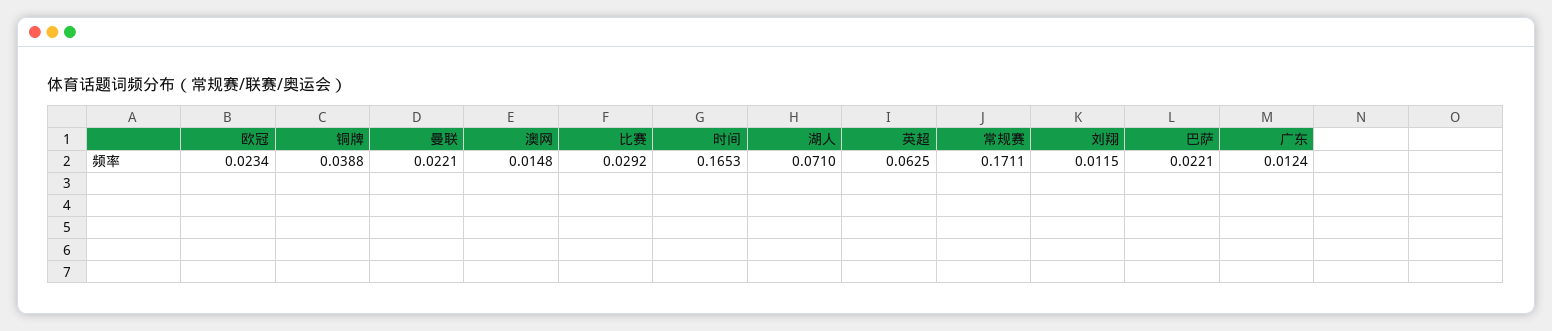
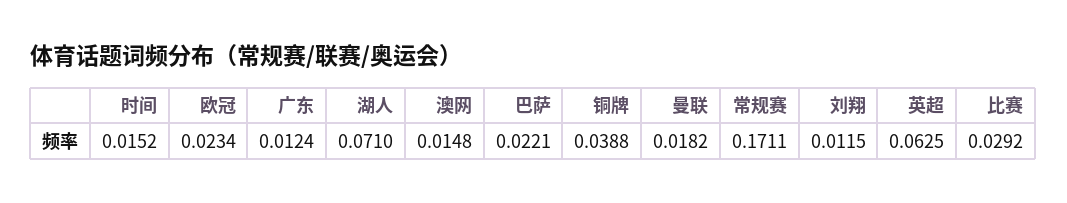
曼联: 0.0221 -> 0.0182
时间: 0.1653 -> 0.0152

